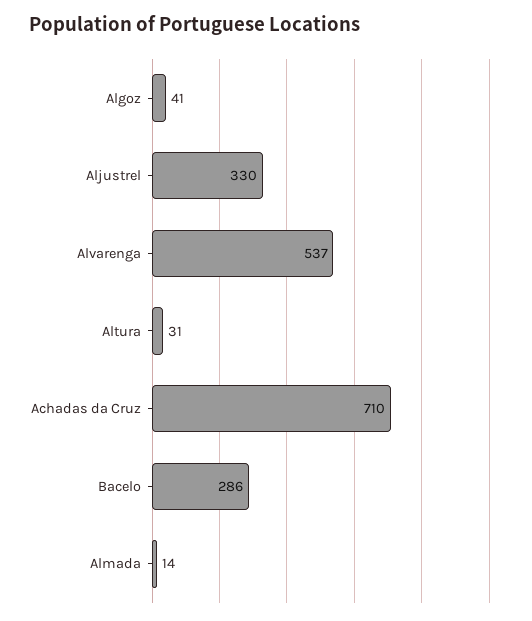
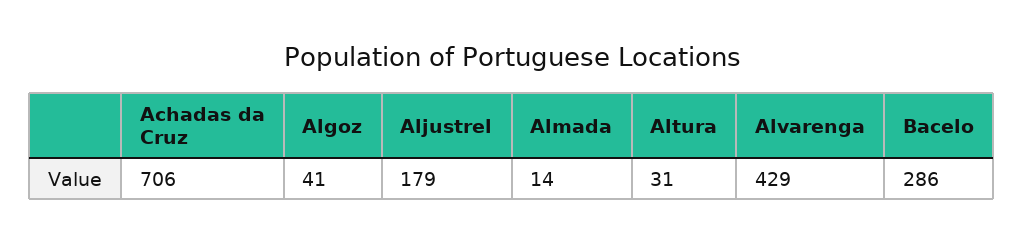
Aljustrel: 330 -> 179
Alvarenga: 537 -> 429
Achadas da Cruz: 710 -> 706

